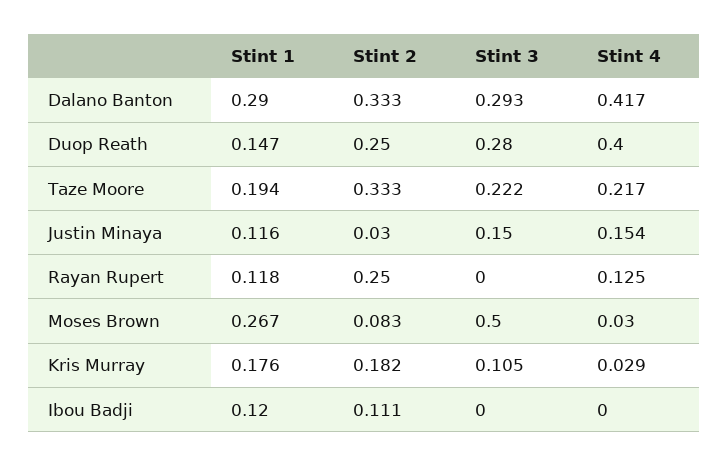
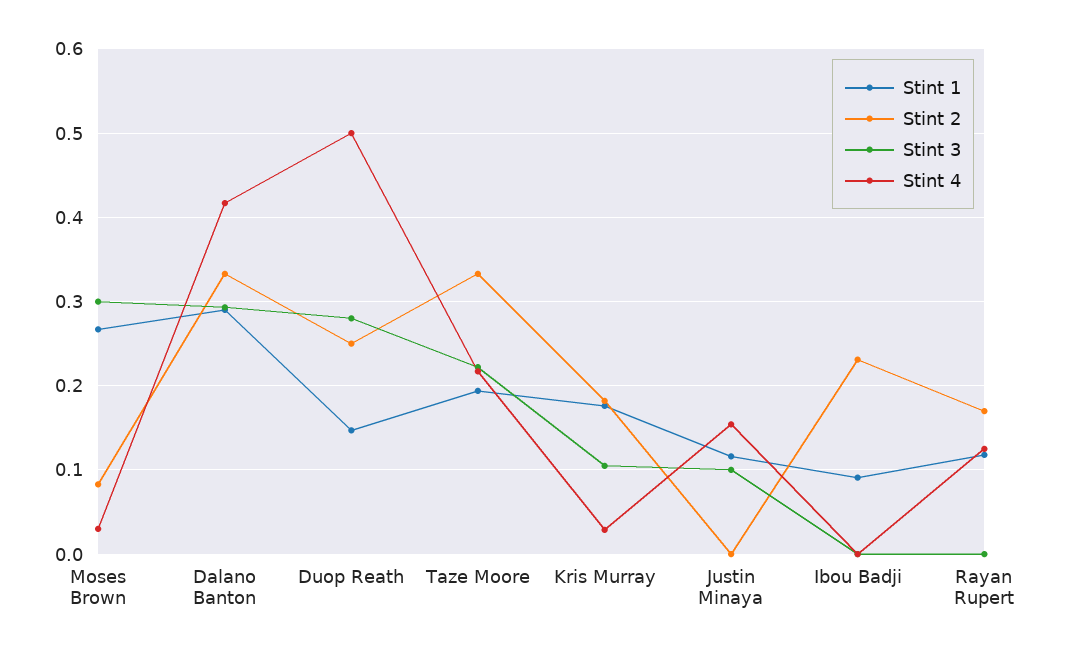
Stint 4, Duop Reath: 0.4 -> 0.5
Stint 2, Justin Minaya: 0.03 -> 0
Stint 3, Justin Minaya: 0.15 -> 0.1
Stint 2, Rayan Rupert: 0.25 -> 0.17
Stint 3, Moses Brown: 0.5 -> 0.3
Stint 1, Ibou Badji: 0.12 -> 0.09
Stint 2, Ibou Badji: 0.111 -> 0.23

